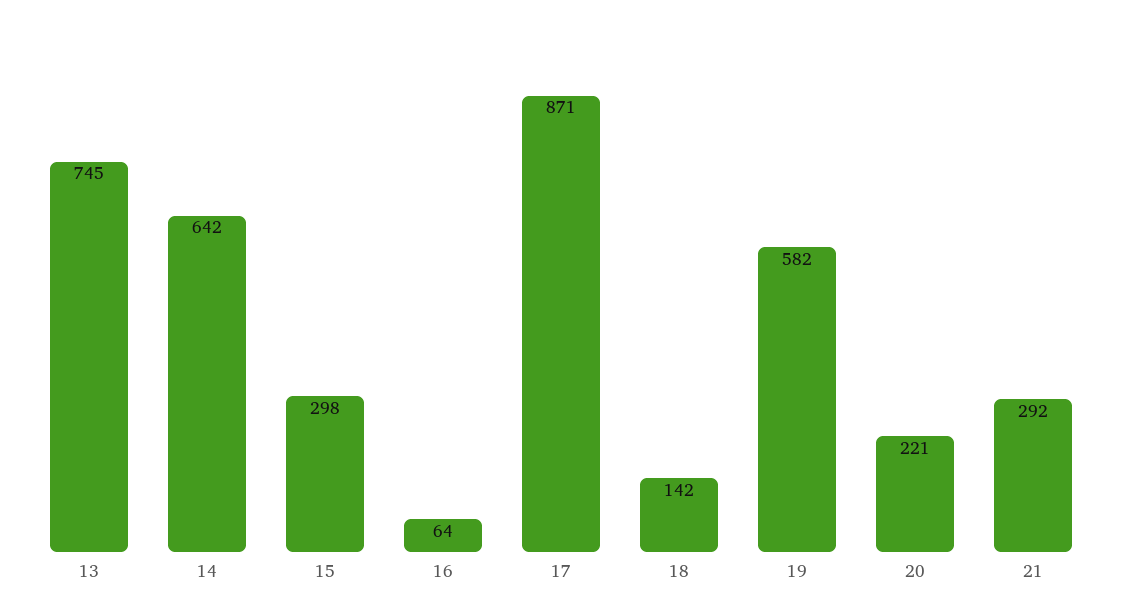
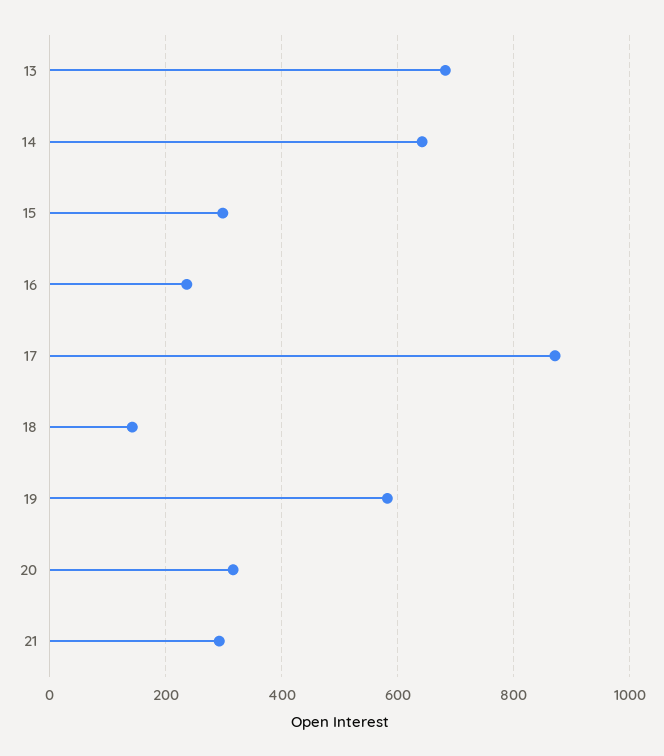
13: 745 -> 680
16: 64 -> 240
20: 221 -> 320

